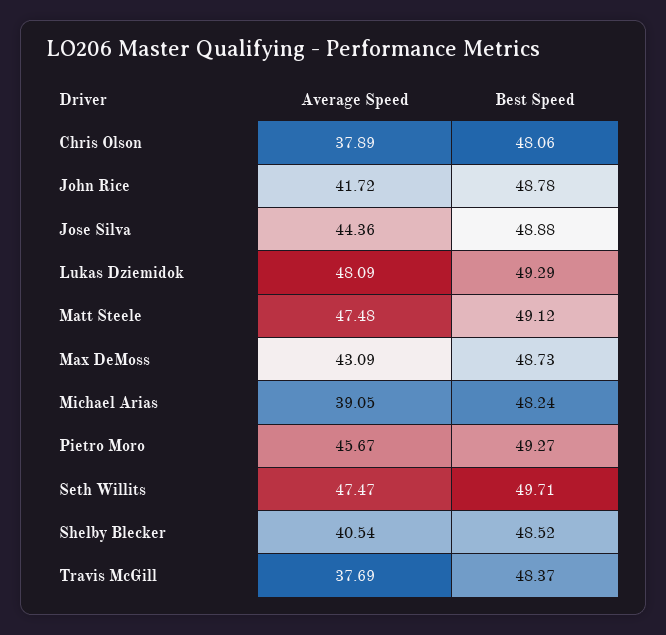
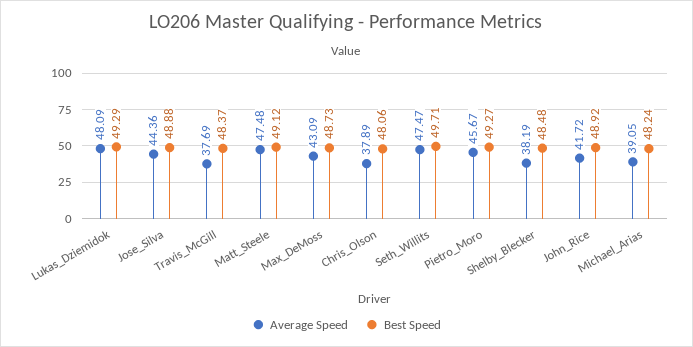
Best Speed, John Rice: 48.78 -> 48.92
Average Speed, Shelby Blecker: 40.54 -> 38.19
Best Speed, Shelby Blecker: 48.52 -> 48.48

